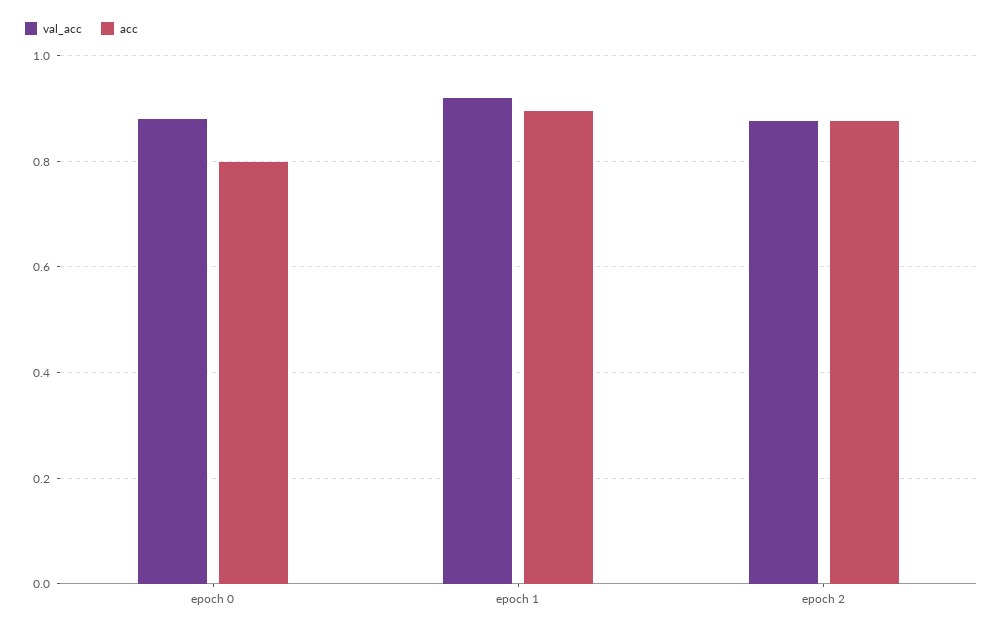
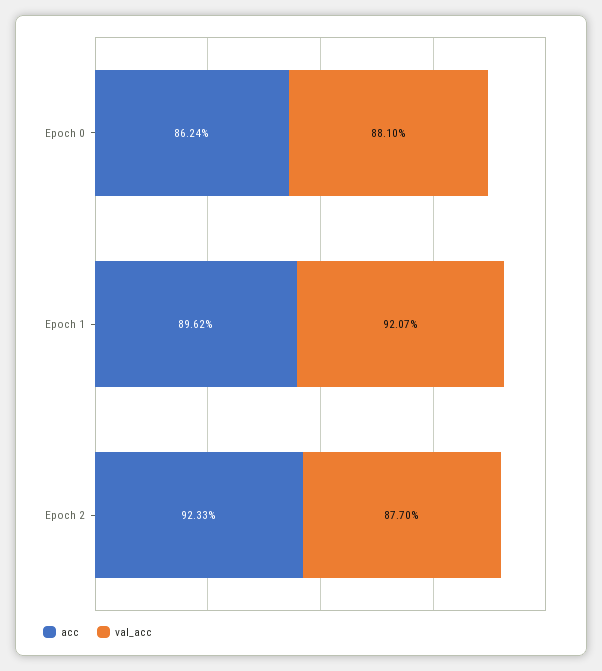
acc, epoch 0: 0.8 -> 0.8624
acc, epoch 2: 0.88 -> 0.9233

